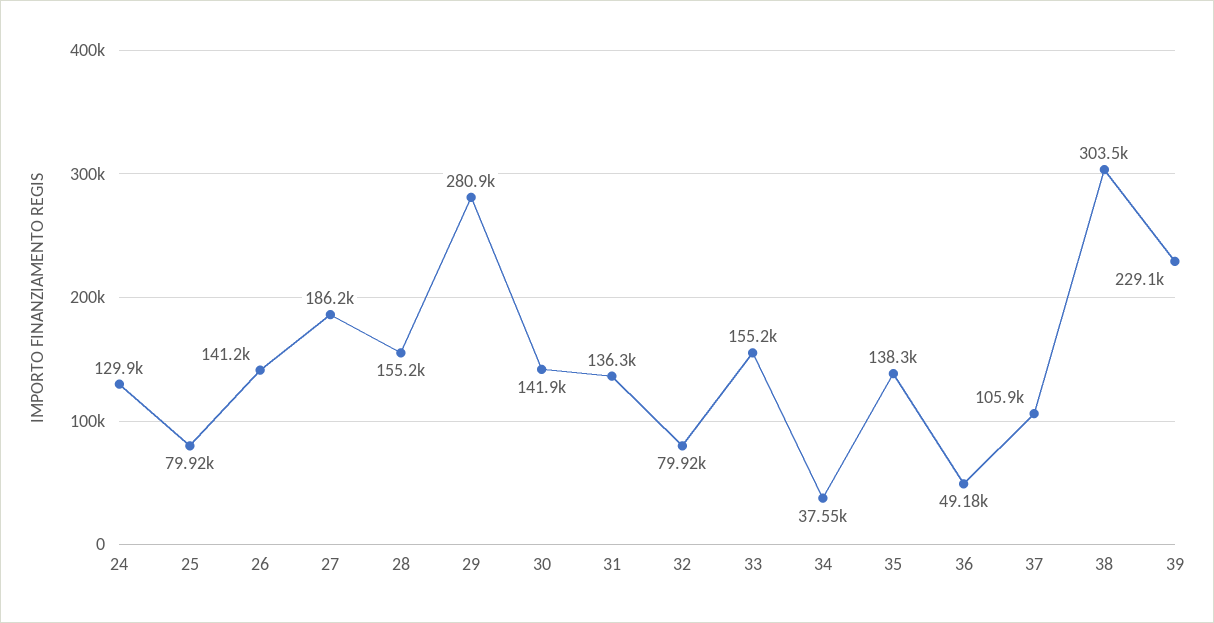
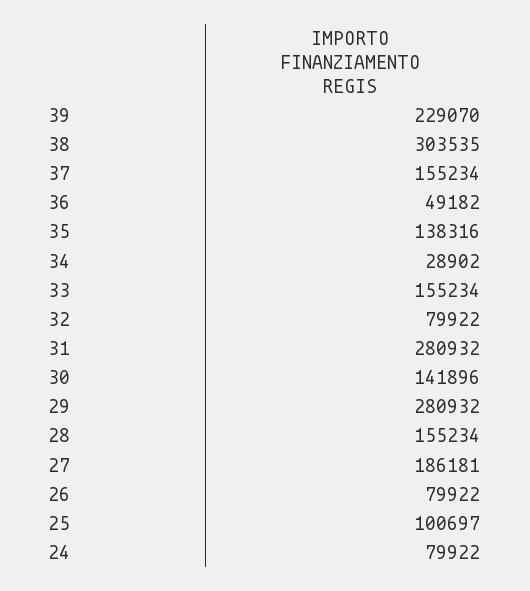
24: 129900 -> 79922
25: 79920 -> 100697
26: 141200 -> 79922
31: 136300 -> 280932
34: 37550 -> 28902
37: 105900 -> 155234

